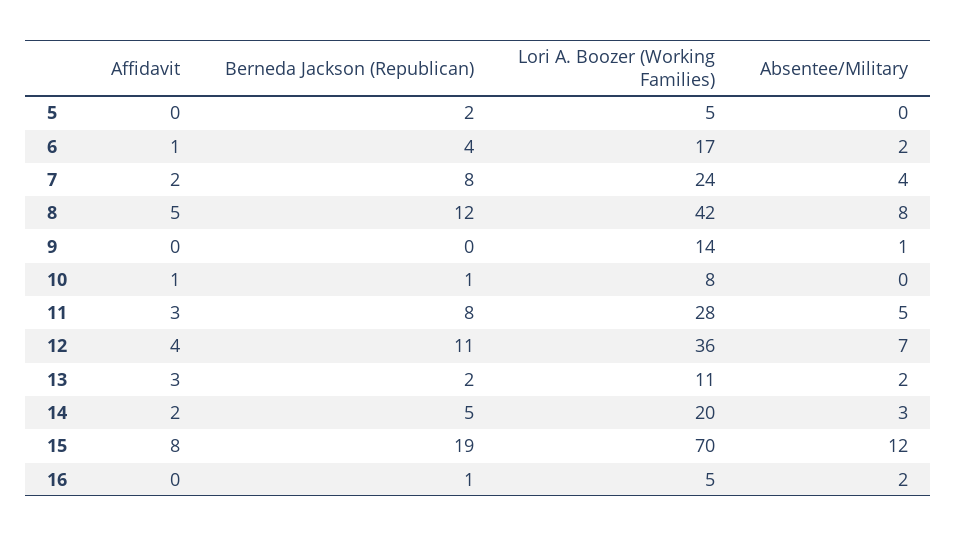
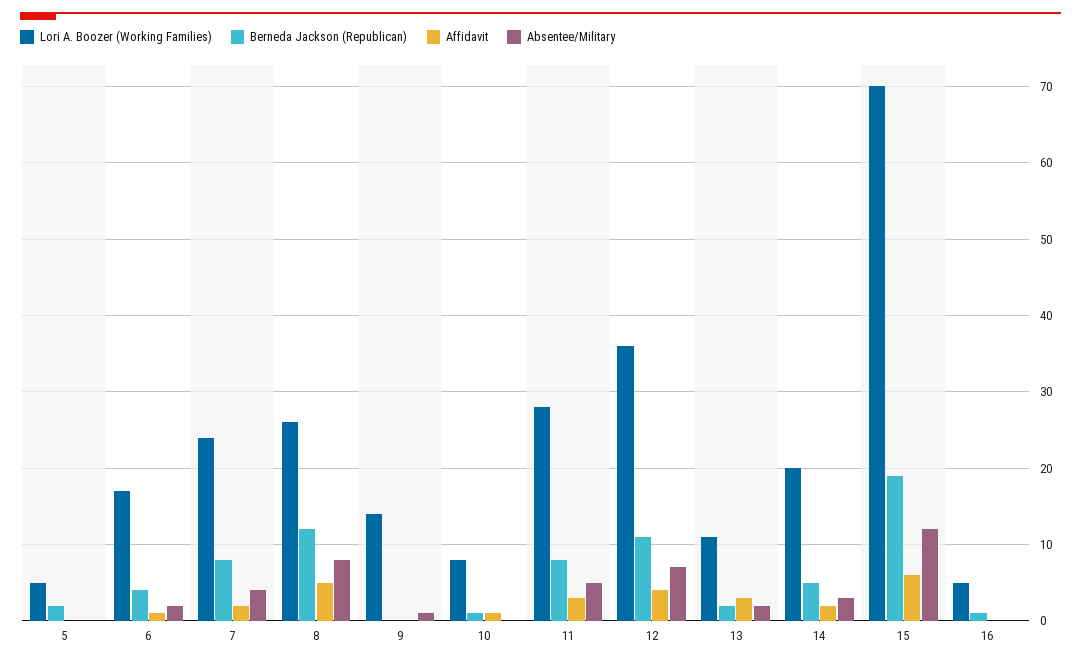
Lori A. Boozer (Working Families), 8: 42 -> 26
Affidavit, 15: 8 -> 6
Absentee/Military, 16: 2 -> 0

